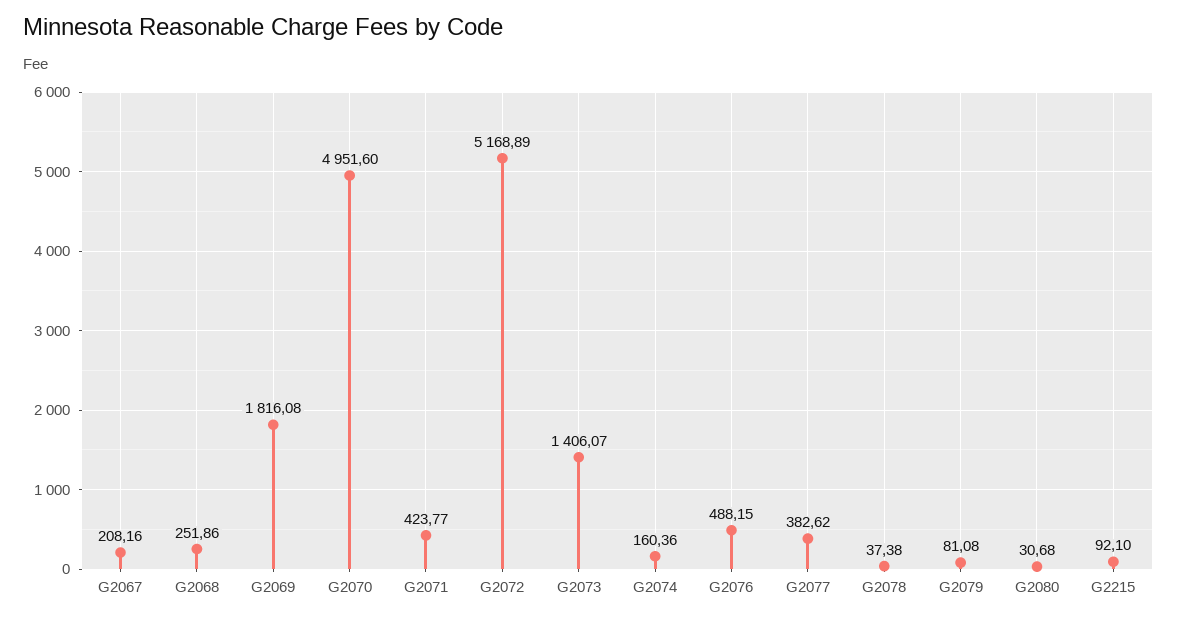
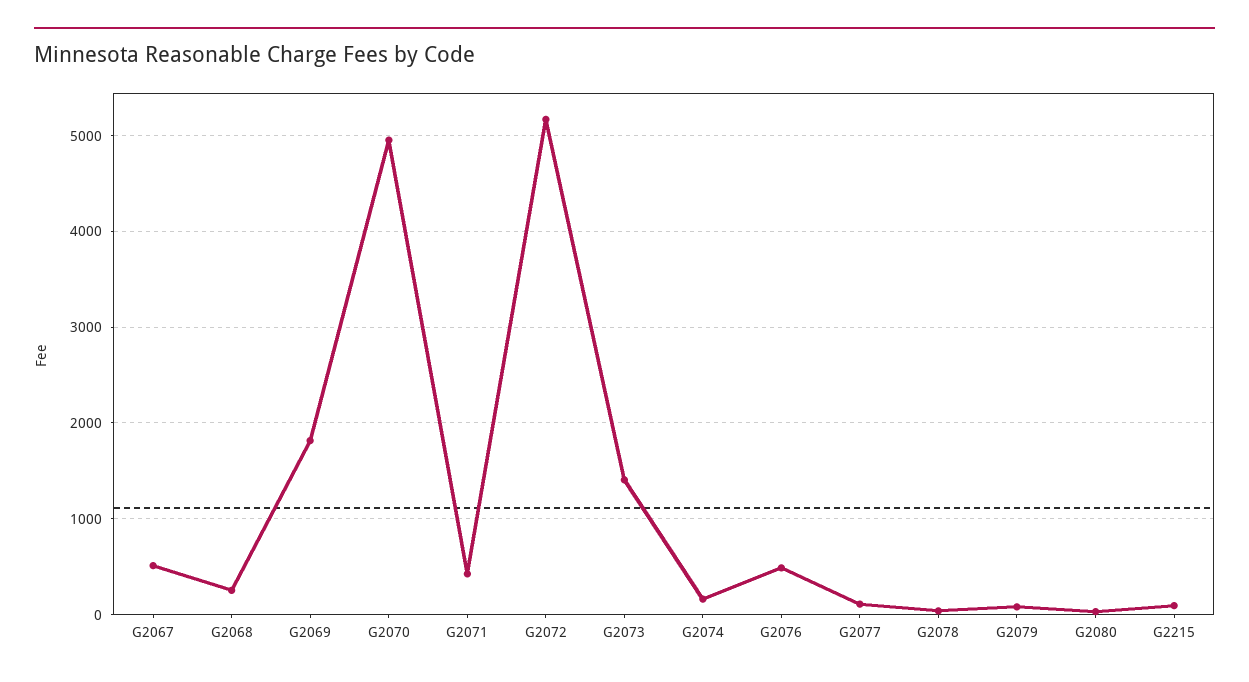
G2067: 208.16 -> 500
G2077: 382.62 -> 100

